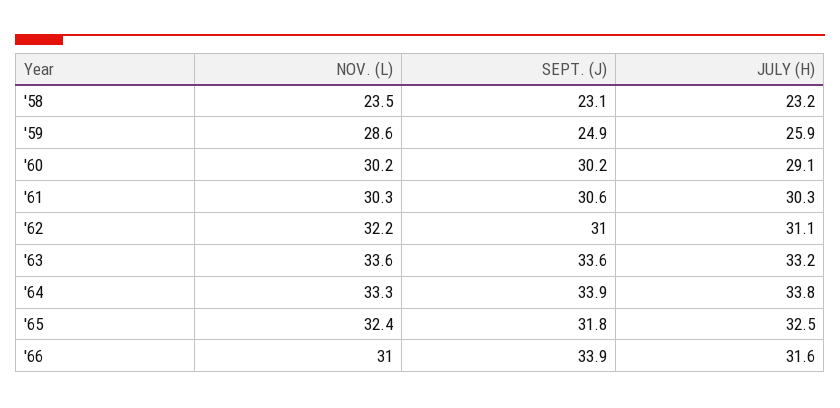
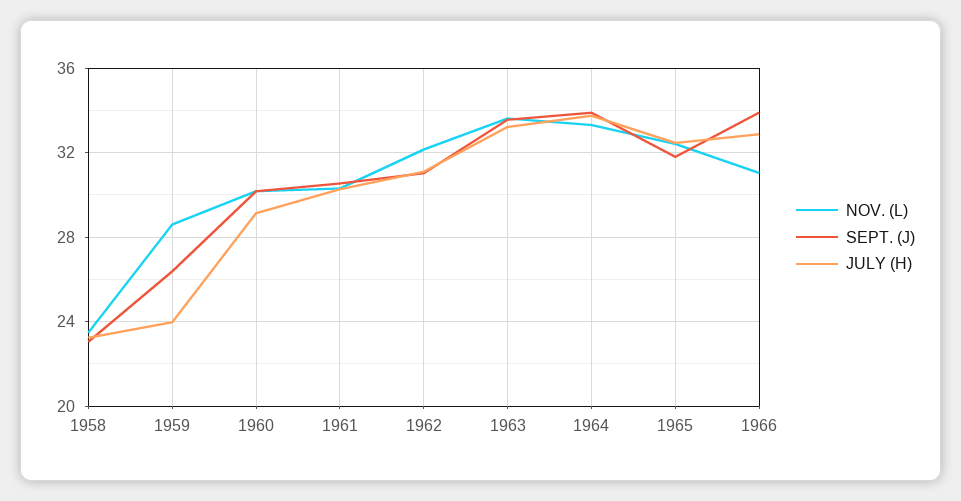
SEPT. (J), '59: 24.9 -> 26.5
JULY (H), '59: 25.9 -> 24
JULY (H), '66: 31.6 -> 33

